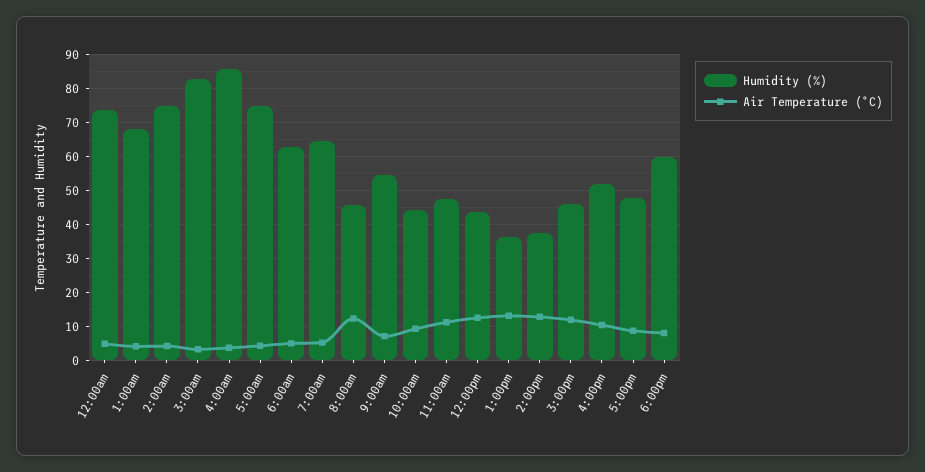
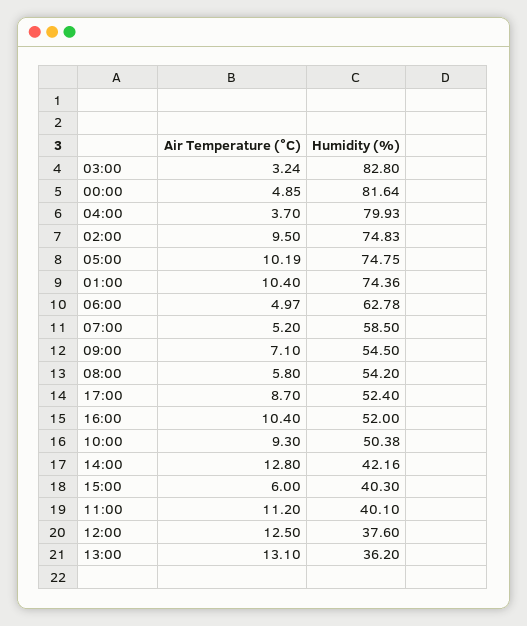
Humidity (%), 12:00am: 74 -> 81.64
Humidity (%), 1:00am: 68 -> 74.36
Air Temperature (°C), 1:00am: 4 -> 10.4
Air Temperature (°C), 2:00am: 4 -> 9.5
Humidity (%), 4:00am: 86 -> 79.93
Air Temperature (°C), 5:00am: 4 -> 10.19
Humidity (%), 7:00am: 64 -> 58.5
Humidity (%), 8:00am: 46 -> 54.2
Air Temperature (°C), 8:00am: 12 -> 5.8
Humidity (%), 10:00am: 44 -> 50.38
Humidity (%), 11:00am: 48 -> 40.1
Humidity (%), 12:00pm: 44 -> 37.6
Humidity (%), 2:00pm: 38 -> 42.16
Humidity (%), 3:00pm: 46 -> 40.3
Air Temperature (°C), 3:00pm: 12 -> 6
Humidity (%), 5:00pm: 48 -> 52.4
Humidity (%), 6:00pm: 60 -> none
Air Temperature (°C), 6:00pm: 8 -> none

